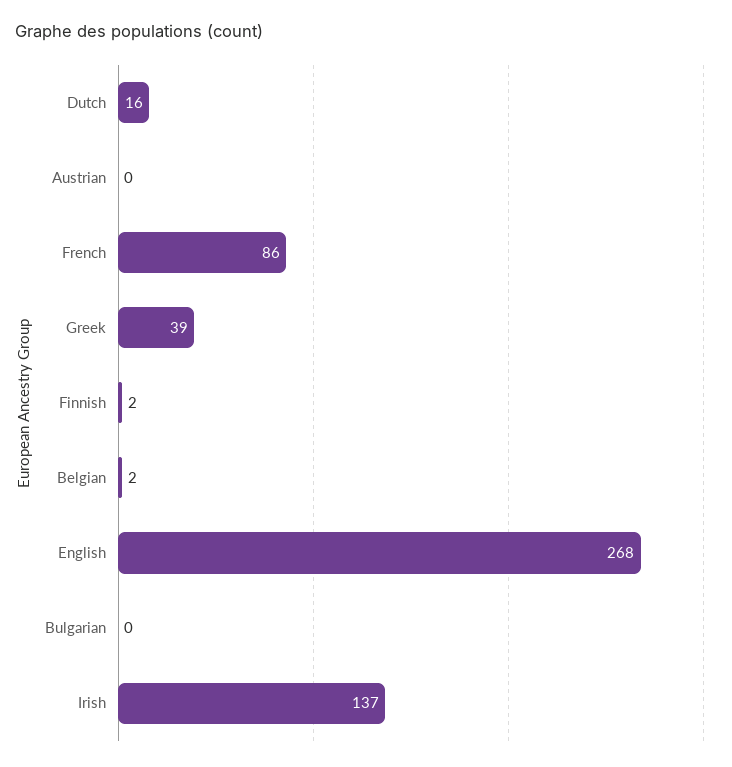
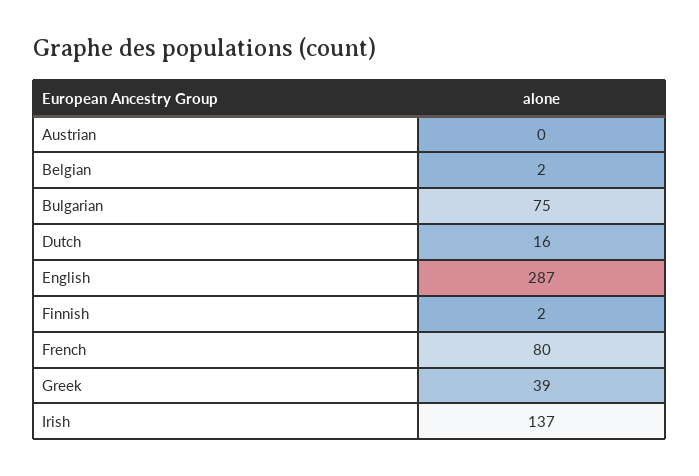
French: 86 -> 80
English: 268 -> 287
Bulgarian: 0 -> 75

